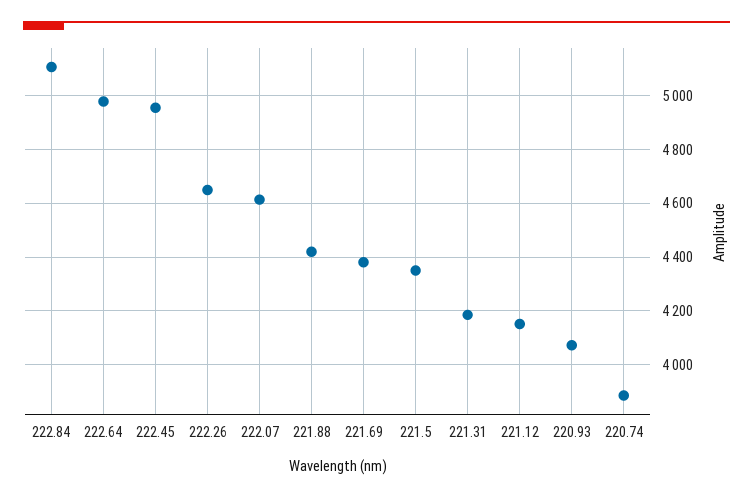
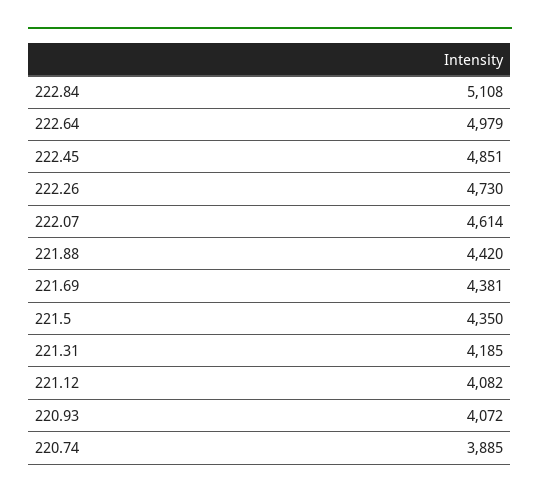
222.45: 4950 -> 4851
222.26: 4650 -> 4730
221.12: 4150 -> 4082

